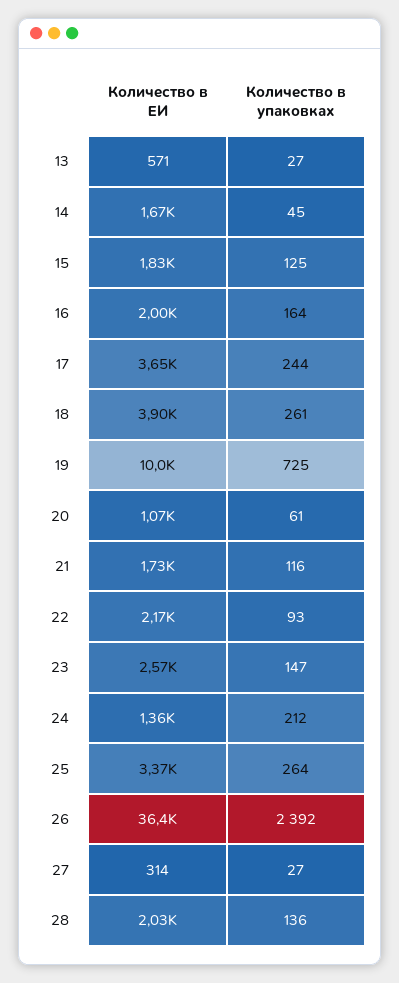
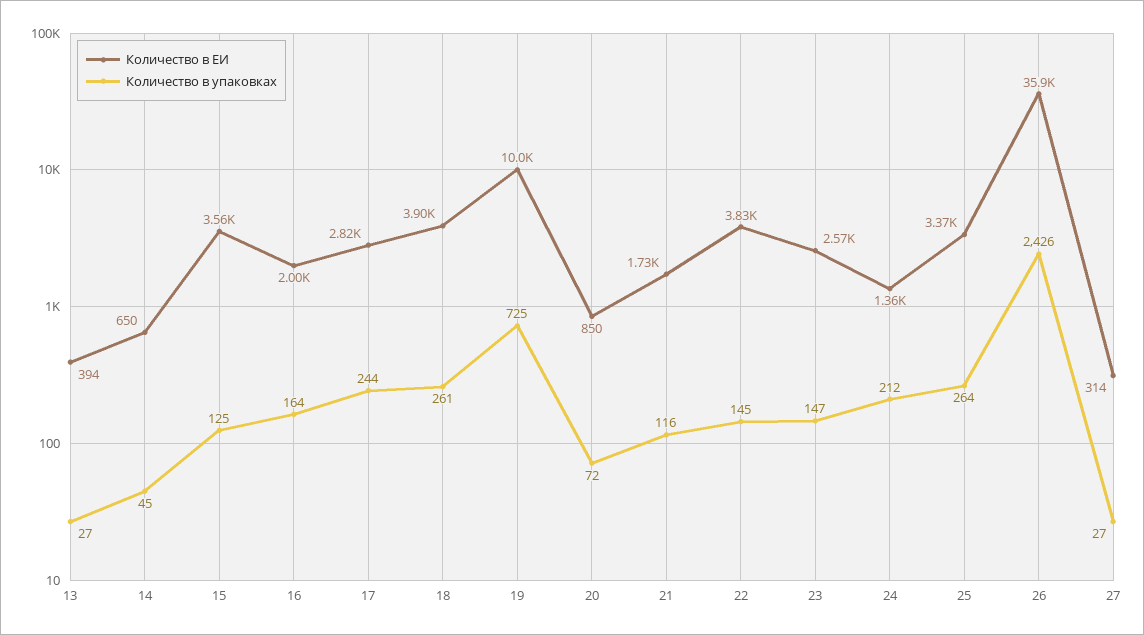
Количество в ЕИ, 13: 571 -> 394
Количество в ЕИ, 14: 1670 -> 650
Количество в ЕИ, 15: 1830 -> 3560
Количество в ЕИ, 17: 3650 -> 2820
Количество в ЕИ, 20: 1070 -> 850
Количество в упаковках, 20: 61 -> 72
Количество в ЕИ, 22: 2170 -> 3830
Количество в упаковках, 22: 93 -> 145
Количество в ЕИ, 26: 36400 -> 35900
Количество в упаковках, 26: 2392 -> 2426
Количество в ЕИ, 28: 2030 -> none
Количество в упаковках, 28: 136 -> none

